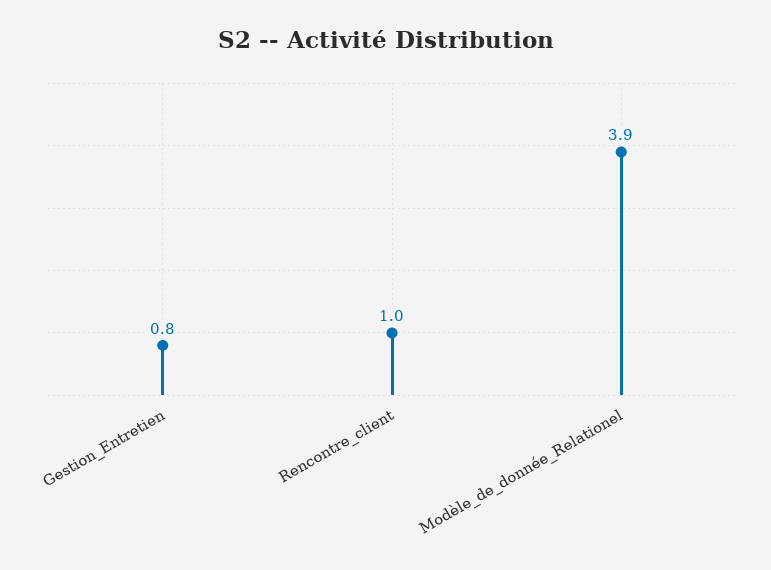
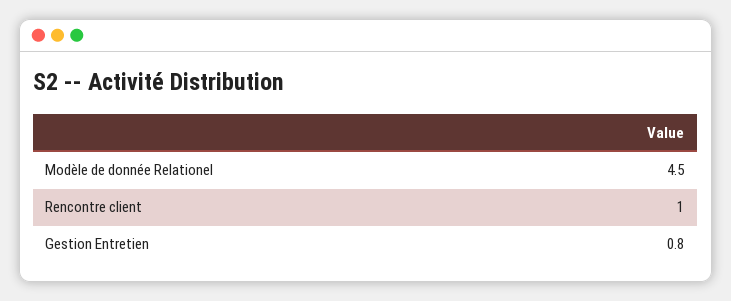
Modèle_de_donnée_Relationel: 3.9 -> 4.5

